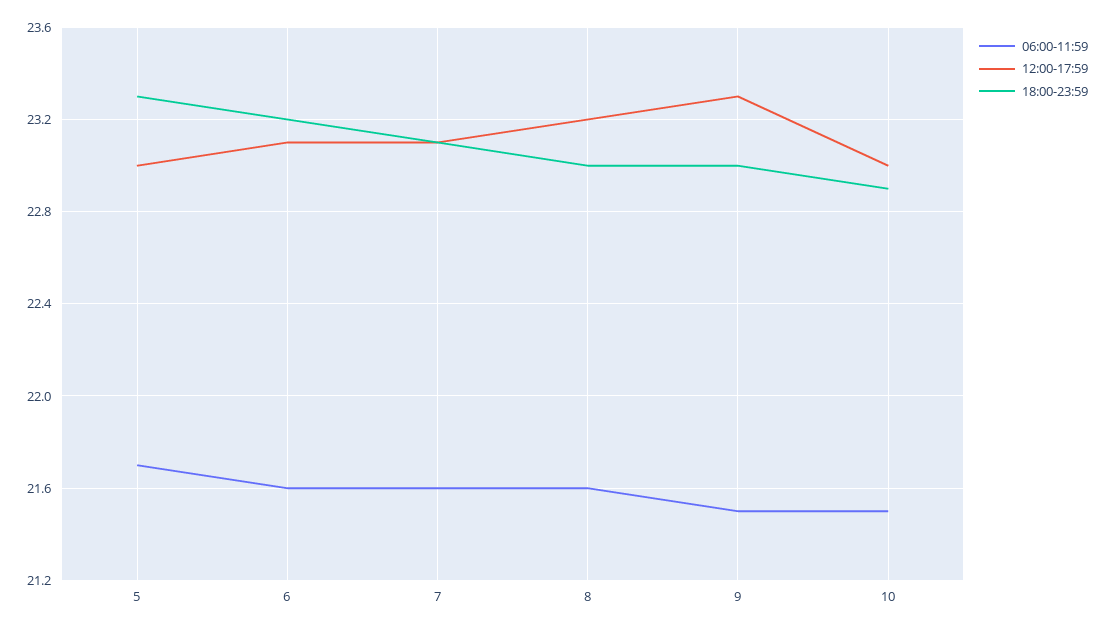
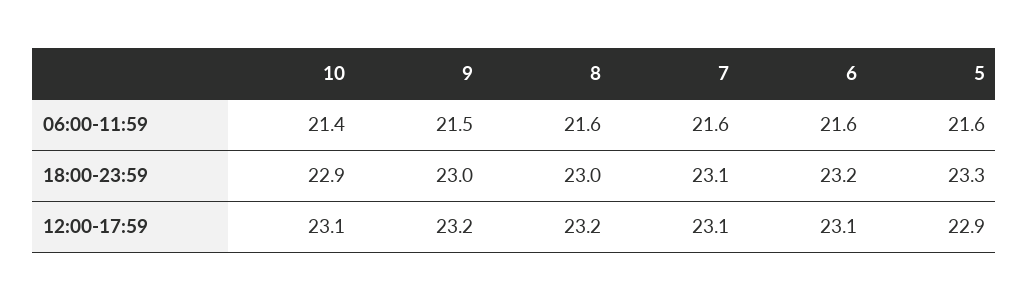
06:00-11:59, 5: 21.7 -> 21.6
12:00-17:59, 5: 23 -> 22.9
12:00-17:59, 9: 23.3 -> 23.2
06:00-11:59, 10: 21.5 -> 21.4
12:00-17:59, 10: 23 -> 23.1

